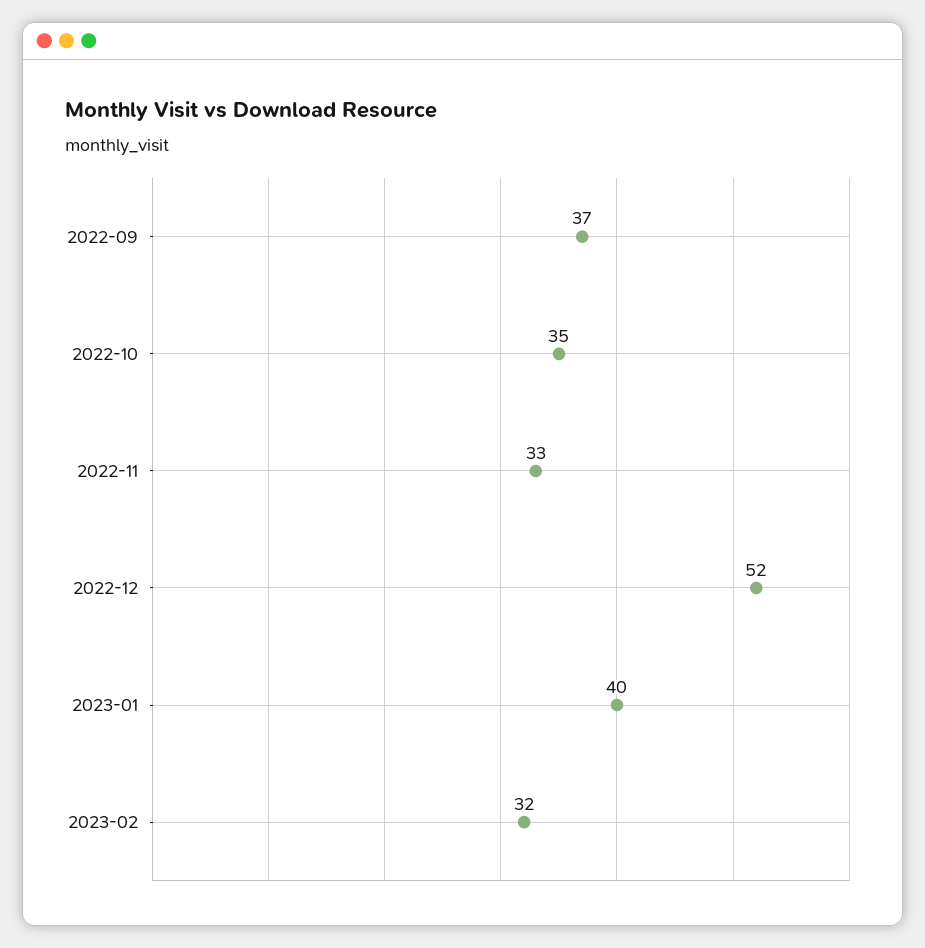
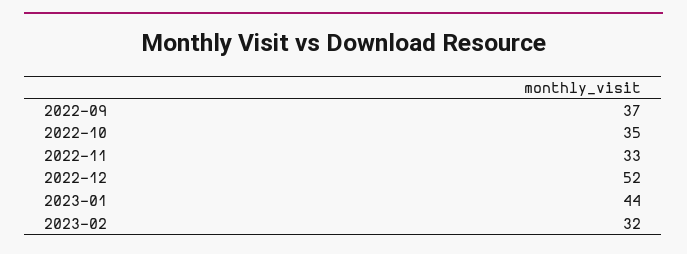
2023-01: 40 -> 44

